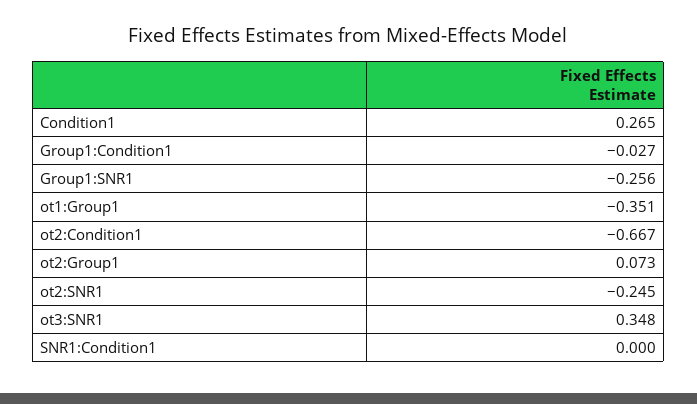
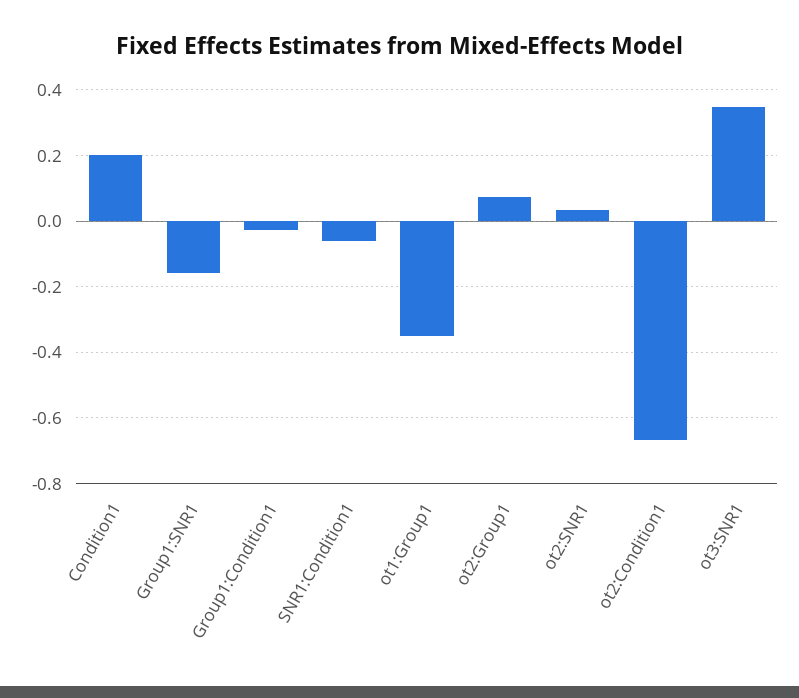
Condition1: 0.265 -> 0.2
Group1:SNR1: -0.256 -> -0.16
ot2:SNR1: -0.245 -> 0.04
SNR1:Condition1: 0 -> -0.06

